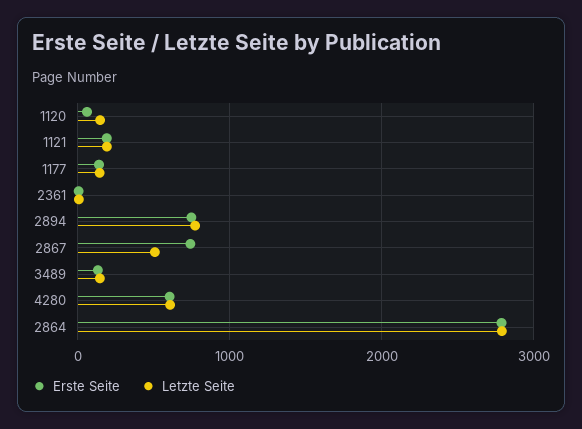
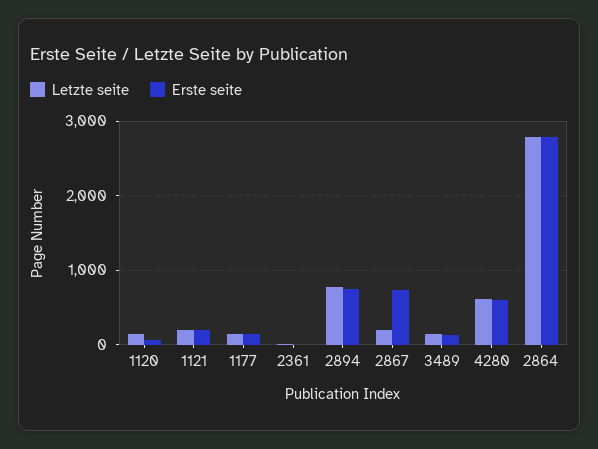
Letzte Seite, 2867: 500 -> 200

